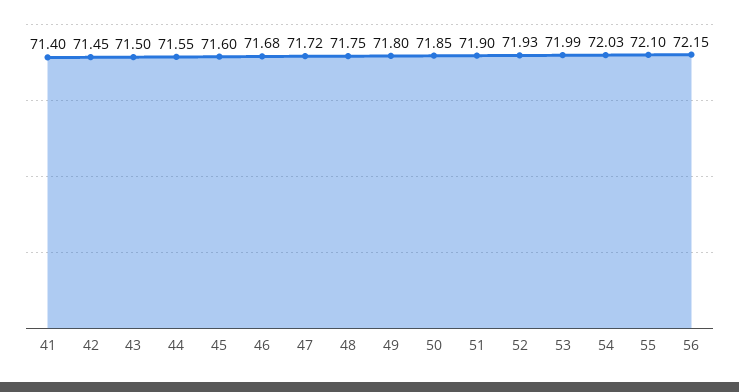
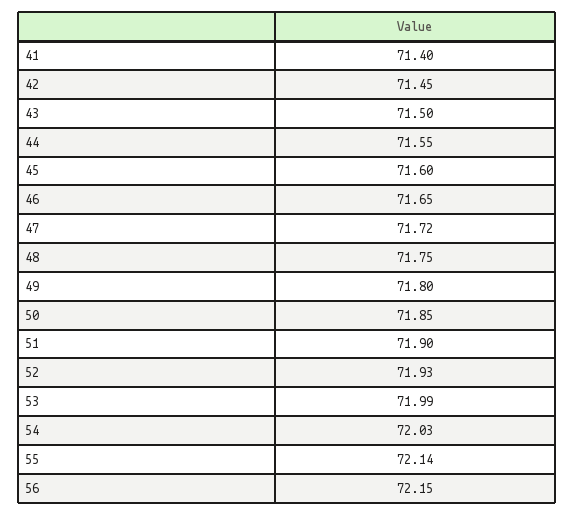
46: 71.68 -> 71.65
55: 72.1 -> 72.14

